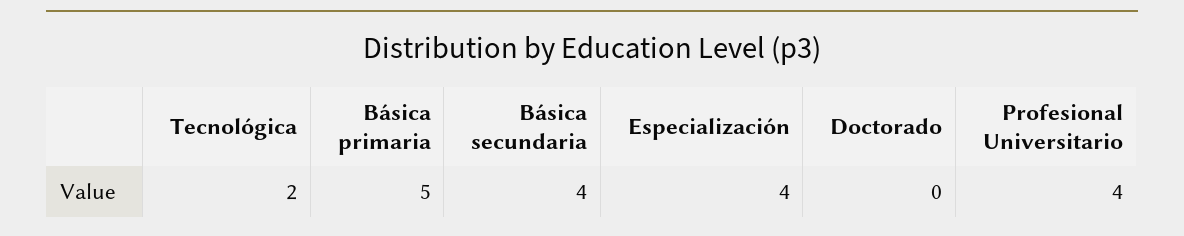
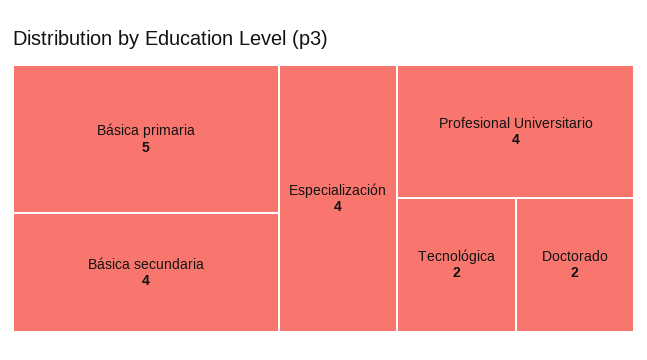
Doctorado: 0 -> 2

